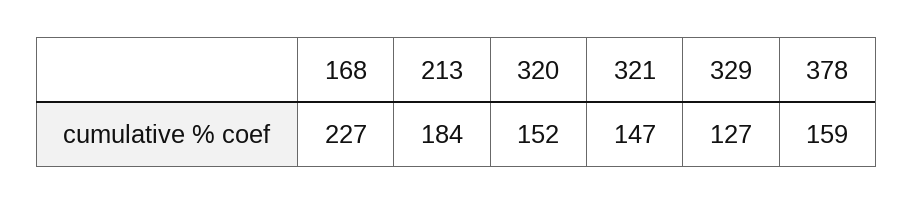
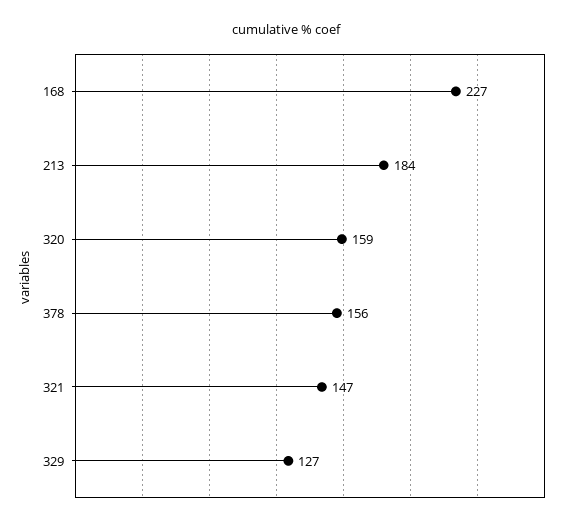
320: 152 -> 159
378: 159 -> 156

